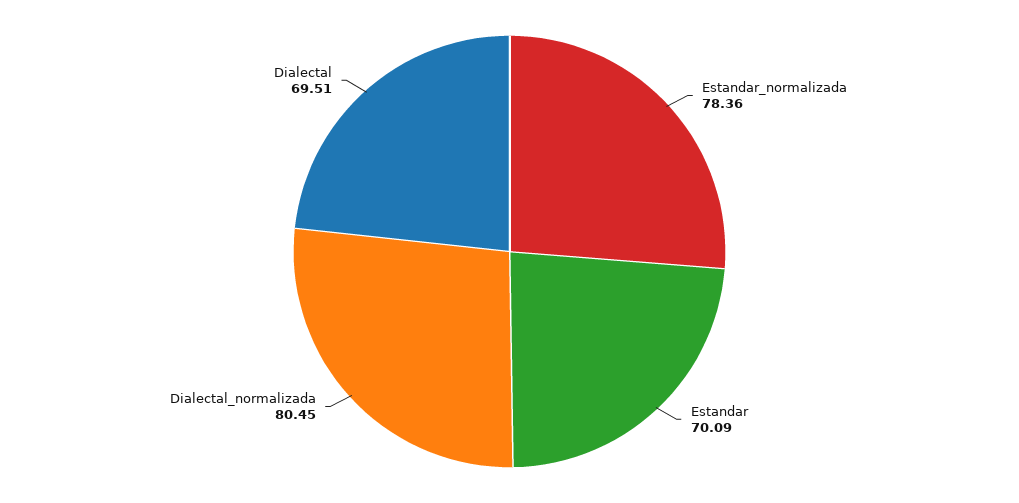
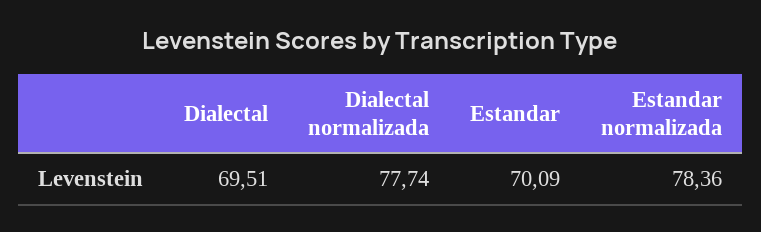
Dialectal_normalizada: 80.45 -> 77.74

